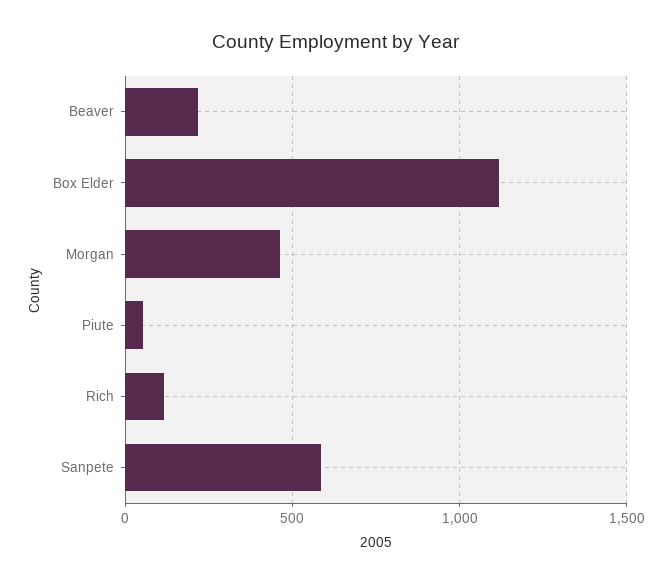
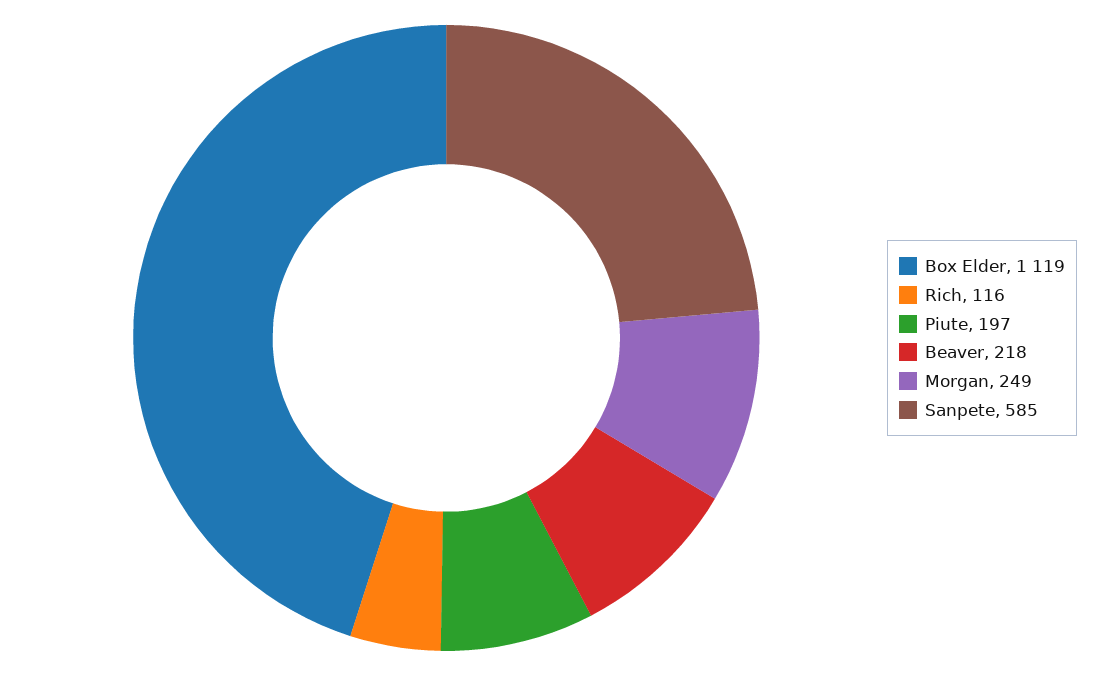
Morgan: 450 -> 249
Piute: 50 -> 197

